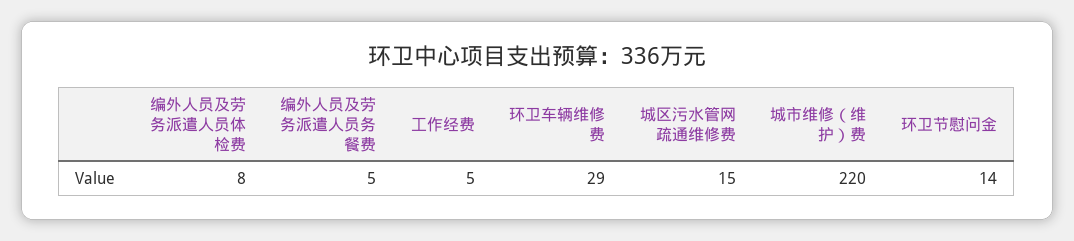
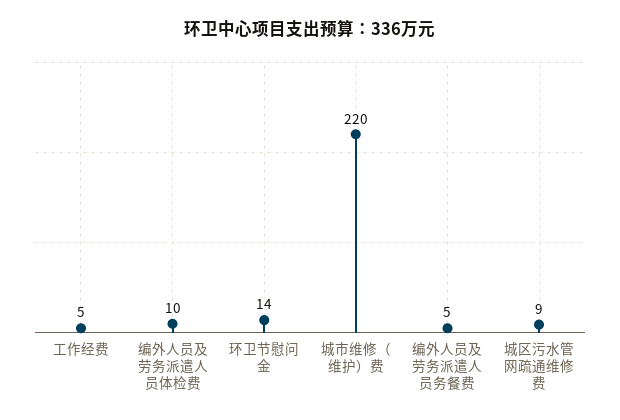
编外人员及劳务派遣人员体检费: 8 -> 10
环卫车辆维修费: 29 -> none
城区污水管网疏通维修费: 15 -> 9

